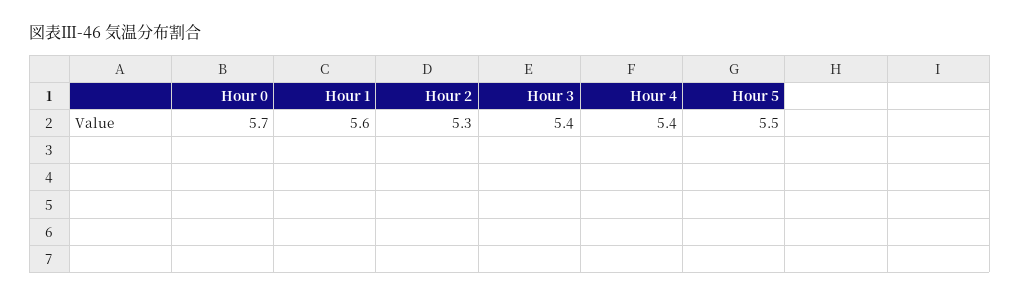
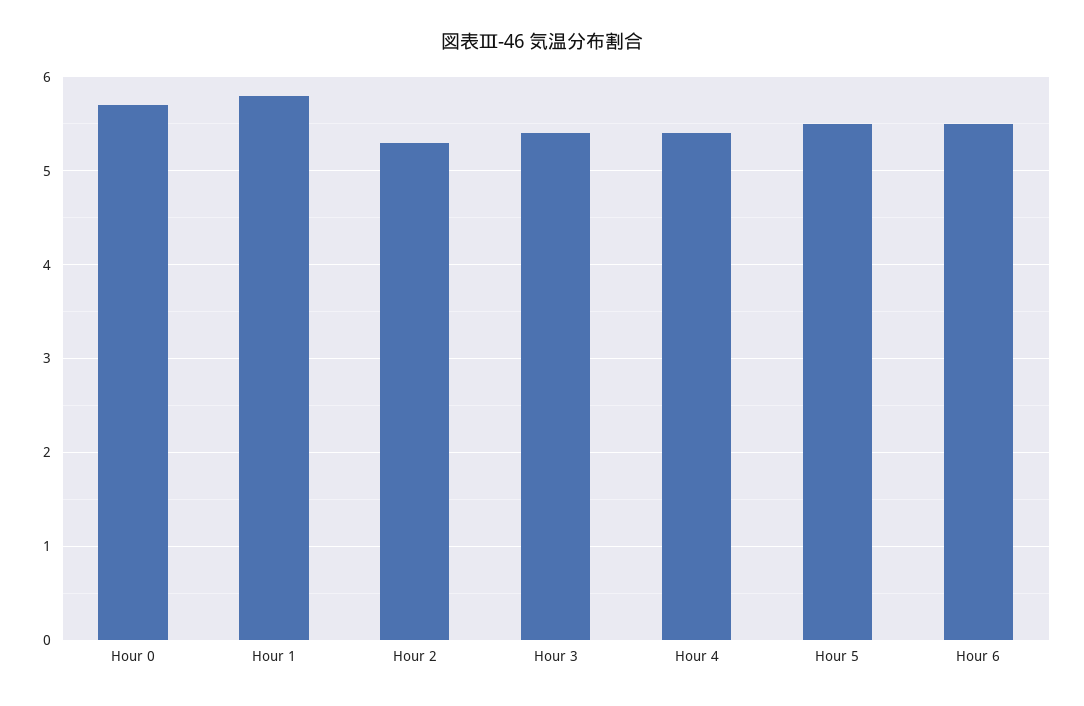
Hour 1: 5.6 -> 5.8
Hour 6: none -> 5.5

